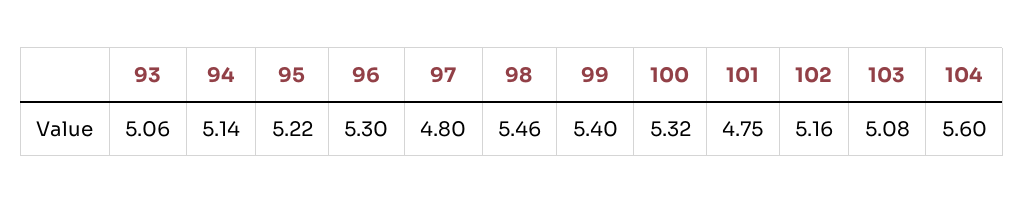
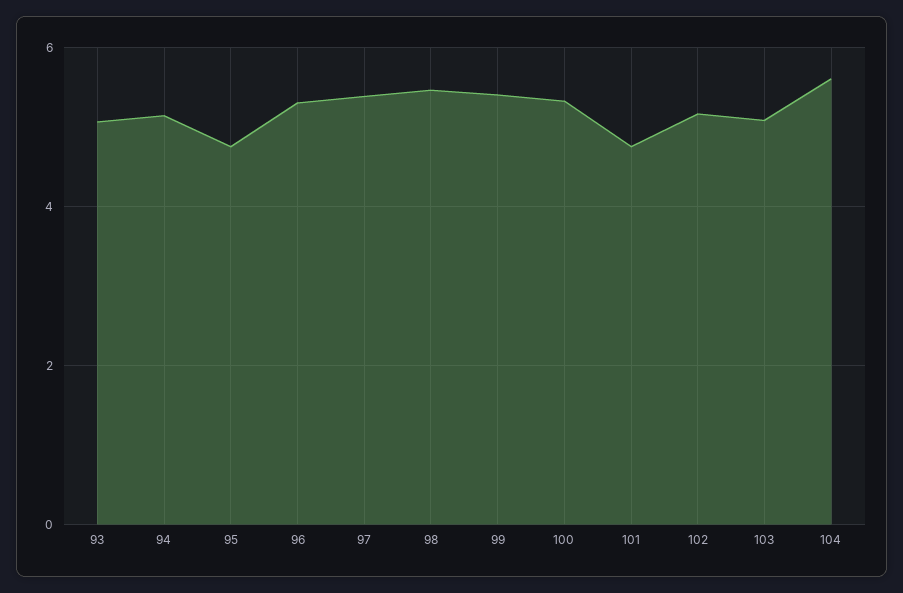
95: 5.22 -> 4.8
97: 4.8 -> 5.4

